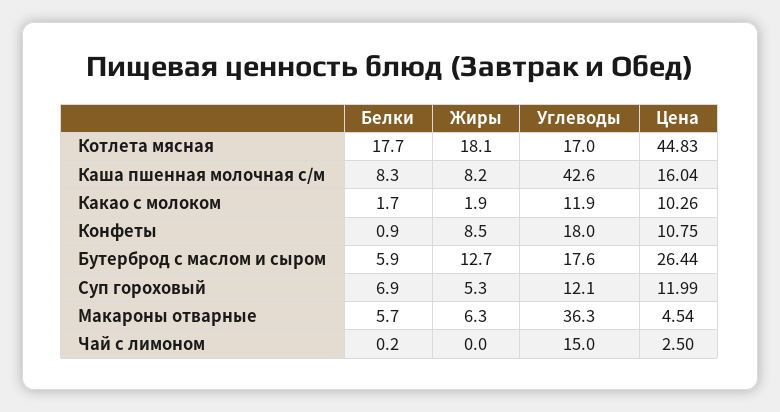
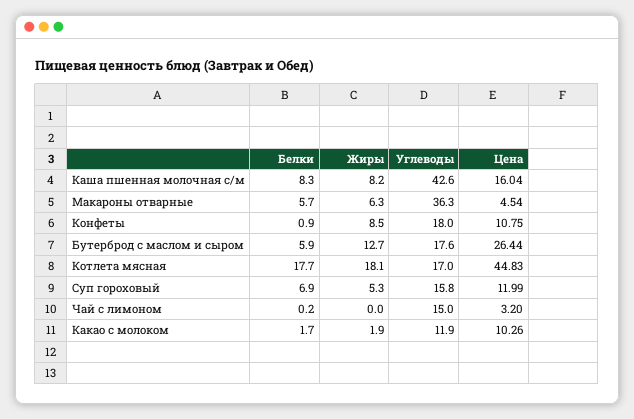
Углеводы, Суп гороховый: 12.1 -> 15.8
Цена, Чай с лимоном: 2.5 -> 3.2

